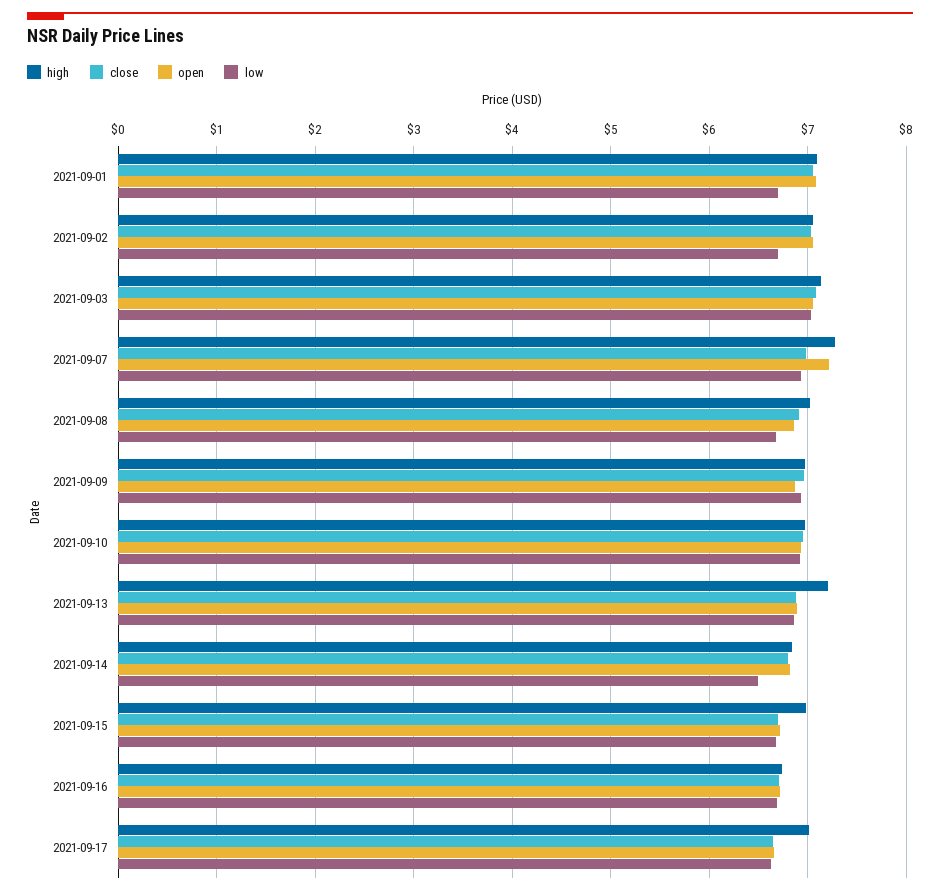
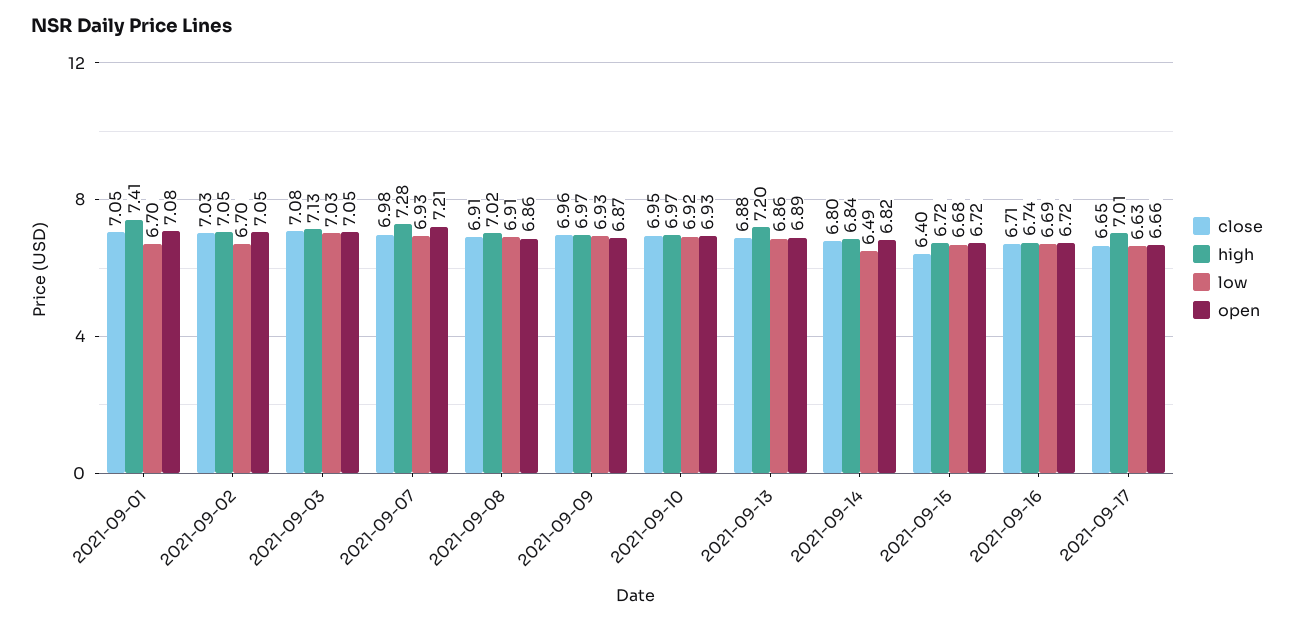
high, 2021-09-01: 7.1 -> 7.41
low, 2021-09-08: 6.7 -> 6.91
high, 2021-09-15: 7 -> 6.72
close, 2021-09-15: 6.7 -> 6.4

